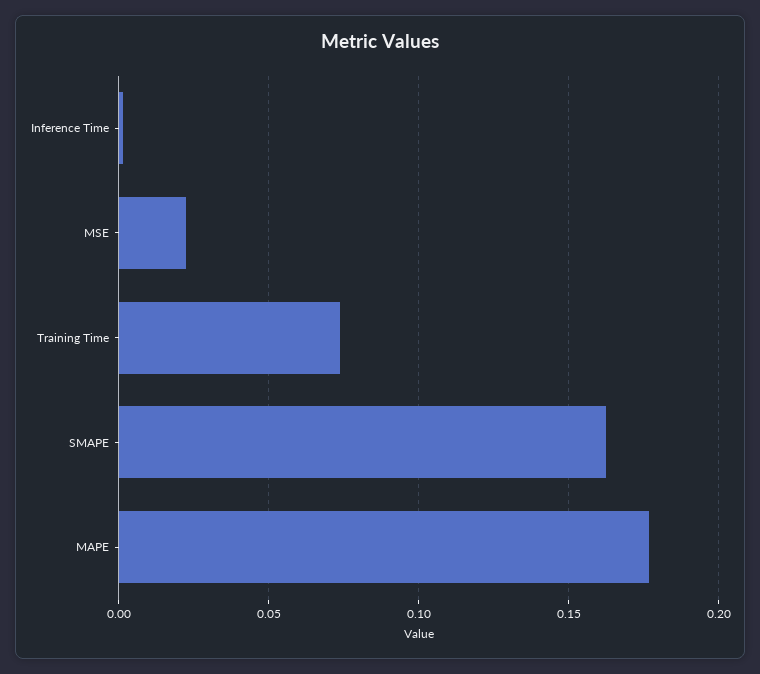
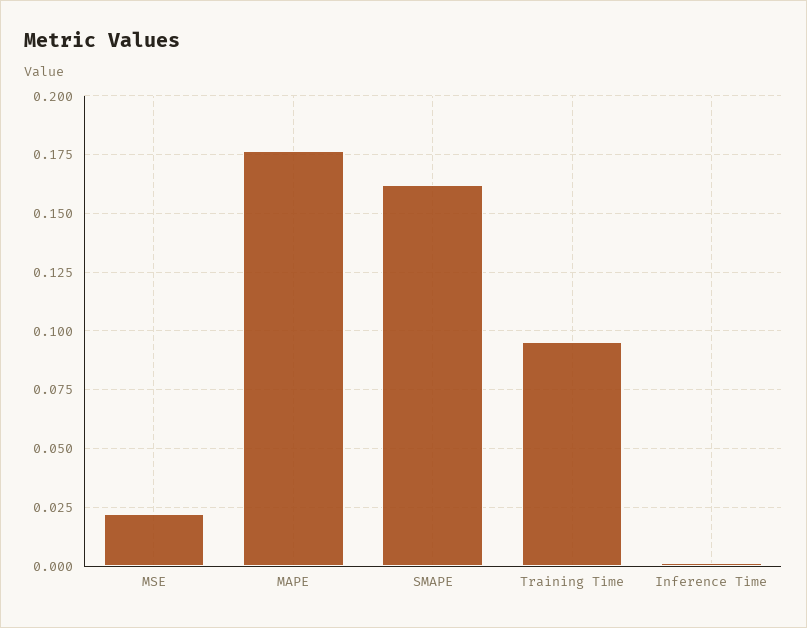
Training Time: 0.075 -> 0.095

